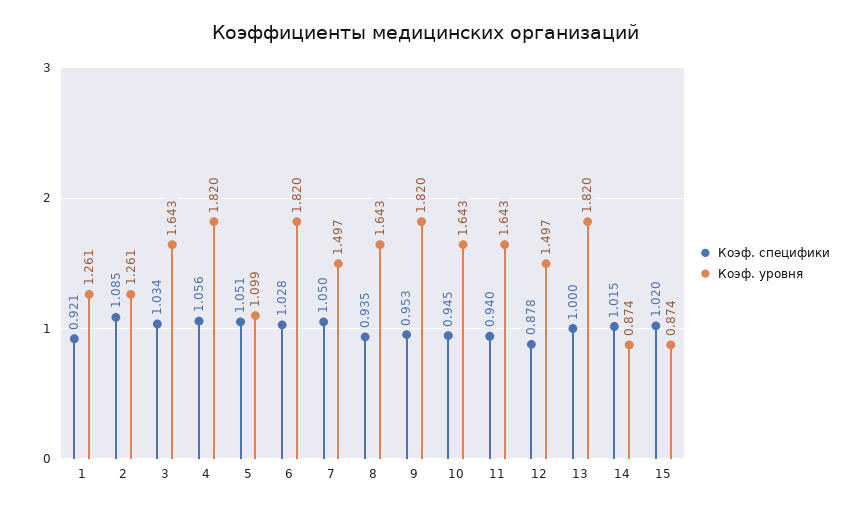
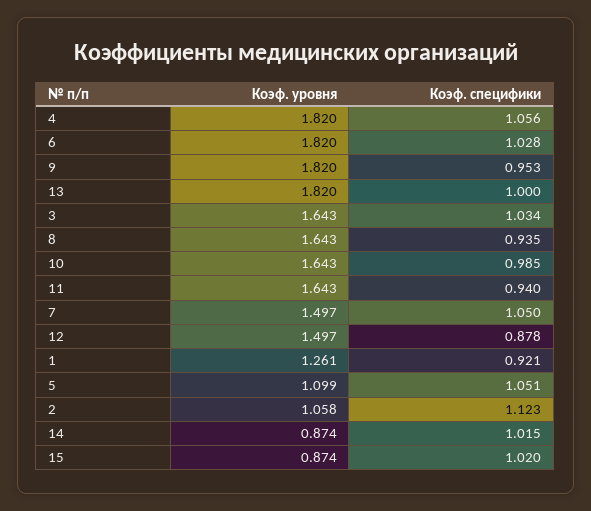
Коэф. специфики, 2: 1.085 -> 1.123
Коэф. уровня, 2: 1.261 -> 1.058
Коэф. специфики, 10: 0.945 -> 0.985

